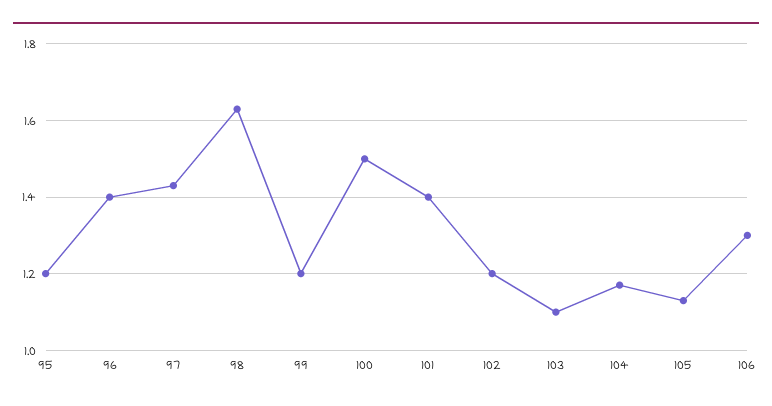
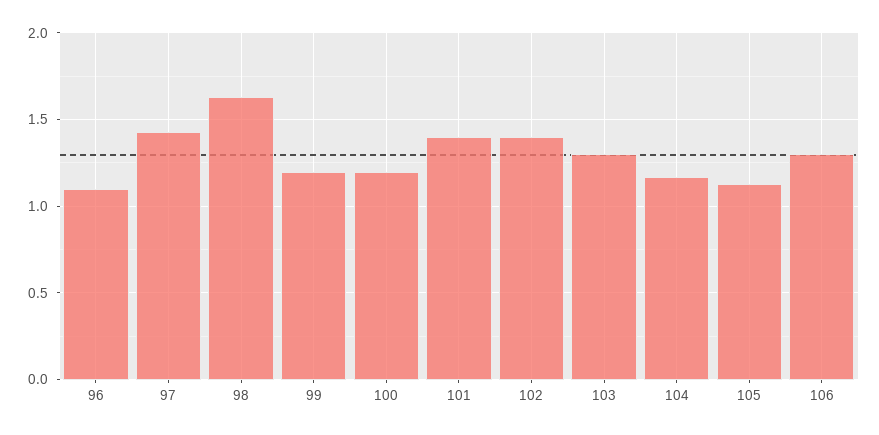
95: 1.2 -> none
96: 1.4 -> 1.1
100: 1.5 -> 1.2
102: 1.2 -> 1.4
103: 1.1 -> 1.3

